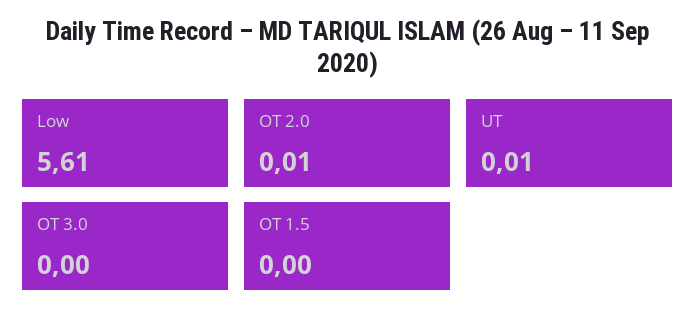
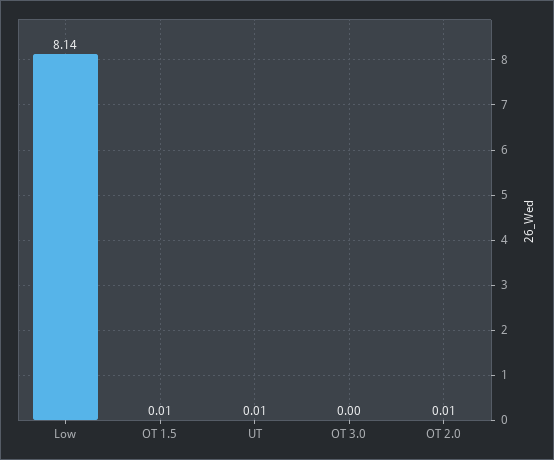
Low: 5.61 -> 8.14
OT 1.5: 0 -> 0.01

